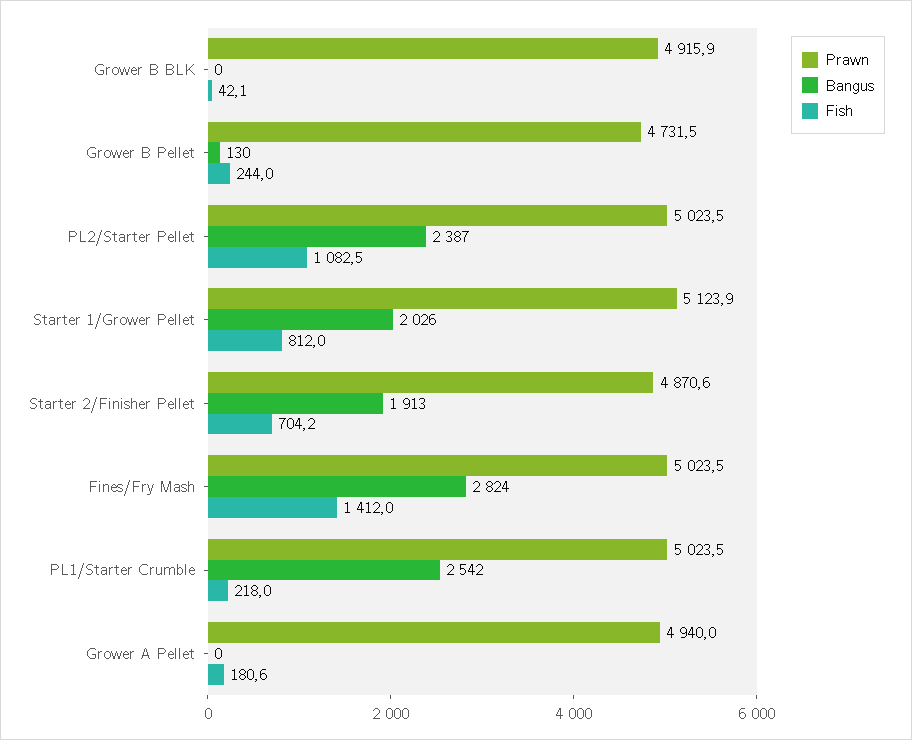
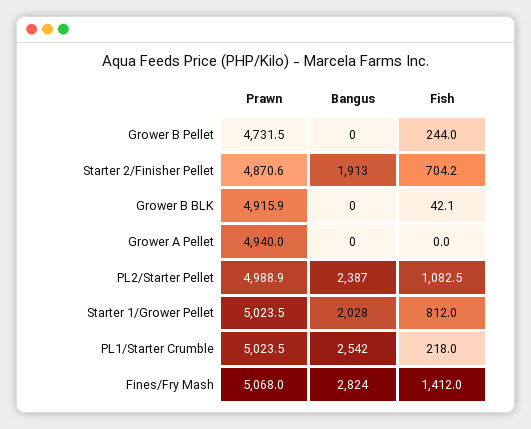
Bangus, Grower B Pellet: 130 -> 0
Prawn, PL2/Starter Pellet: 5023.5 -> 4988.9
Prawn, Starter 1/Grower Pellet: 5123.9 -> 5023.5
Bangus, Starter 1/Grower Pellet: 2026 -> 2028
Prawn, Fines/Fry Mash: 5023.5 -> 5068
Fish, Grower A Pellet: 180.6 -> 0

